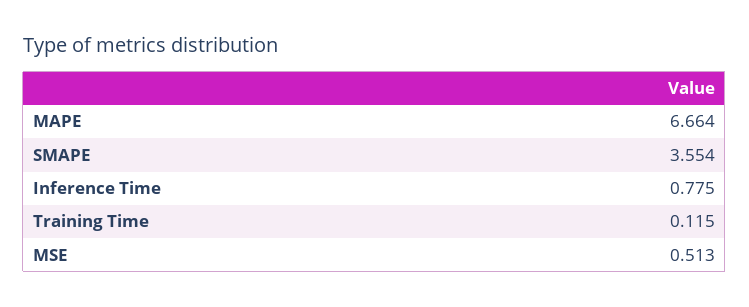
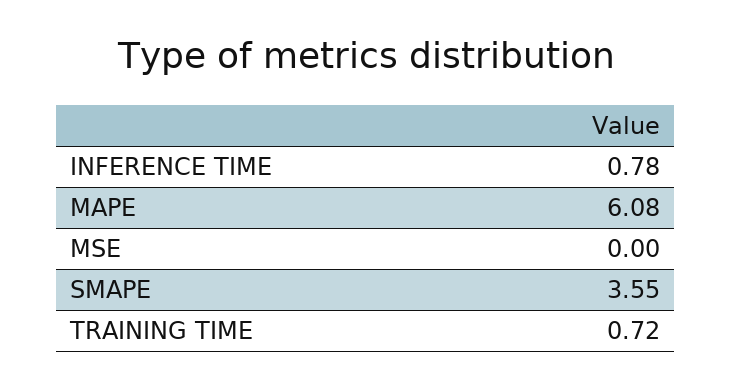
MAPE: 6.664 -> 6.08
Training Time: 0.115 -> 0.72
MSE: 0.513 -> 0

